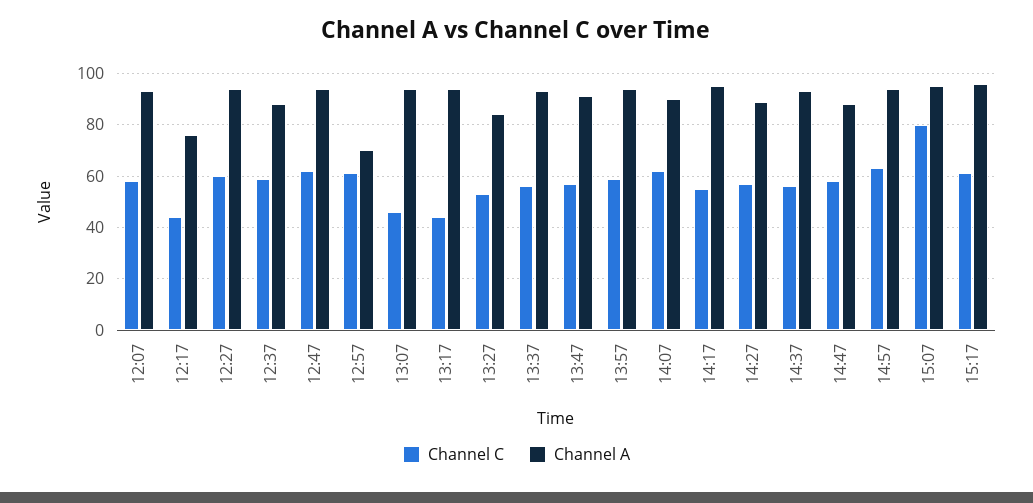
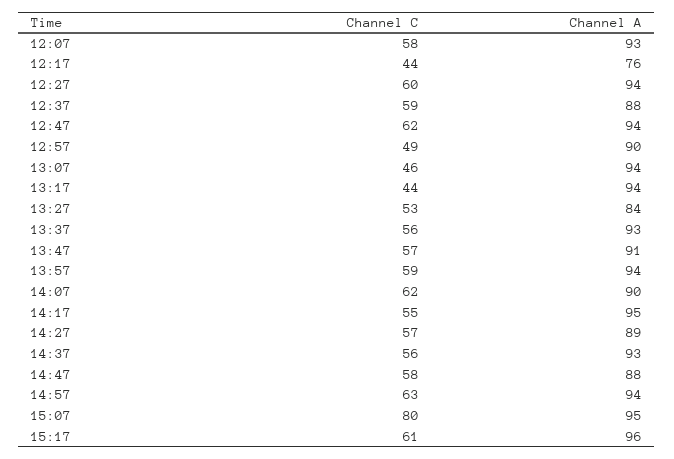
Channel C, 12:57: 60 -> 49
Channel A, 12:57: 70 -> 90

